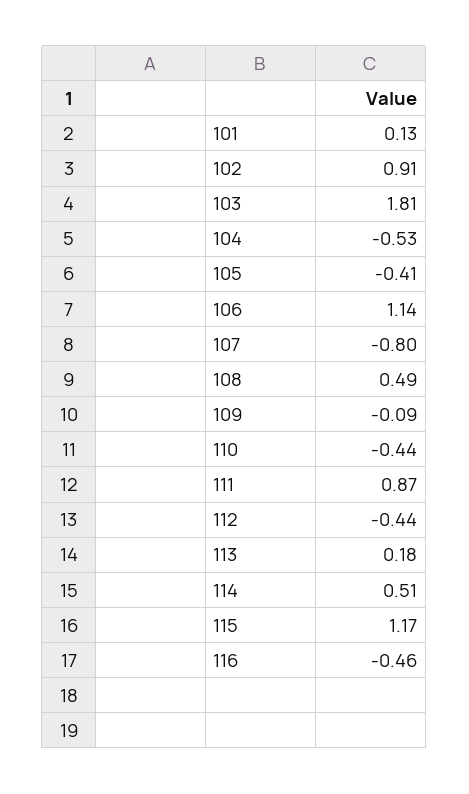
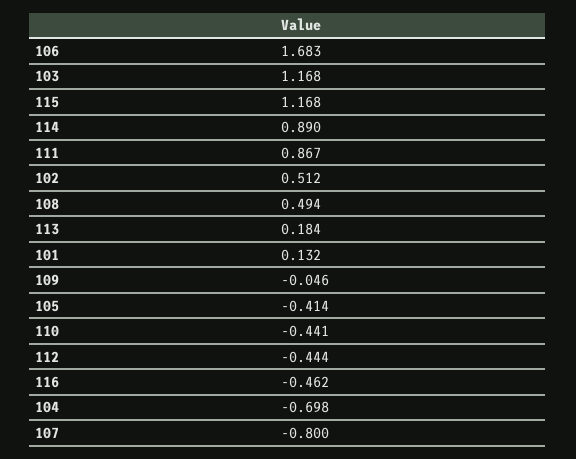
102: 0.91 -> 0.512
103: 1.81 -> 1.168
104: -0.53 -> -0.698
106: 1.14 -> 1.683
109: -0.09 -> -0.046
114: 0.51 -> 0.89

